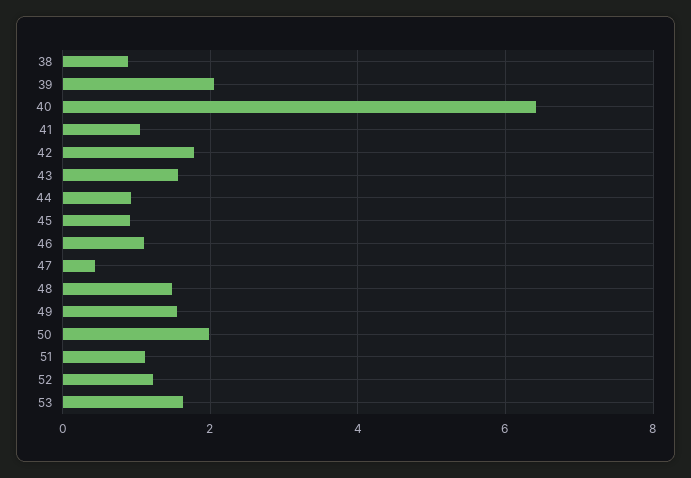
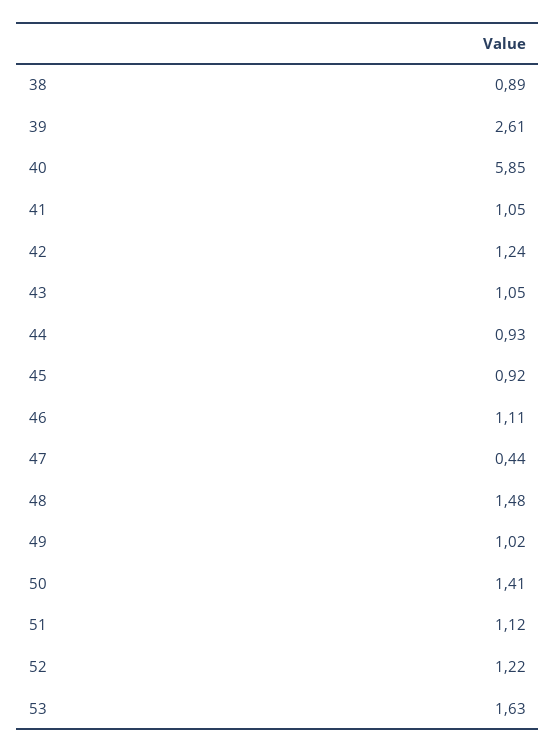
39: 2 -> 2.61
40: 6.4 -> 5.85
42: 1.8 -> 1.24
43: 1.6 -> 1.05
49: 1.6 -> 1.02
50: 2 -> 1.41

